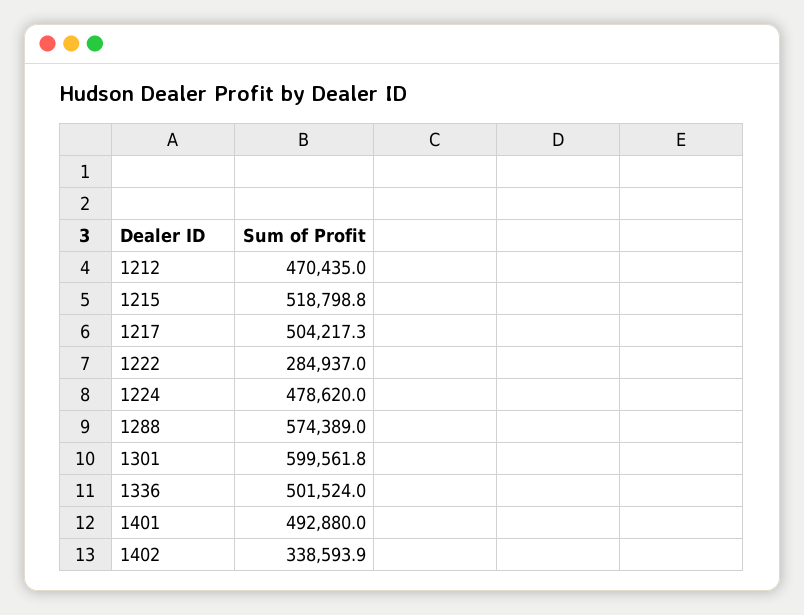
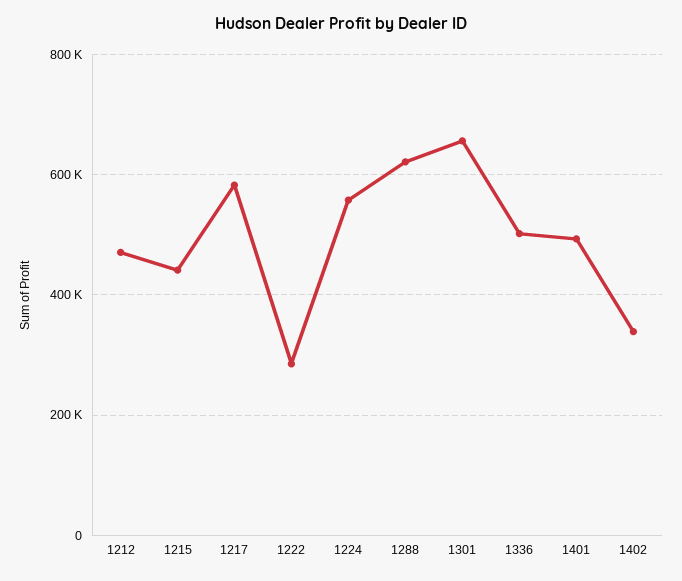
1215: 518798.8 -> 440000
1217: 504217.3 -> 580000
1224: 478620 -> 560000
1288: 574389 -> 620000
1301: 599561.8 -> 660000

